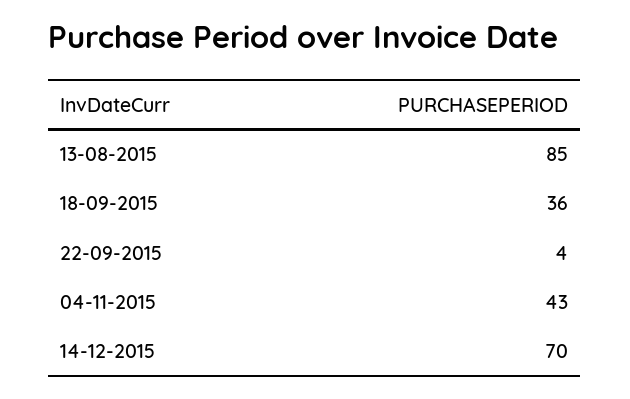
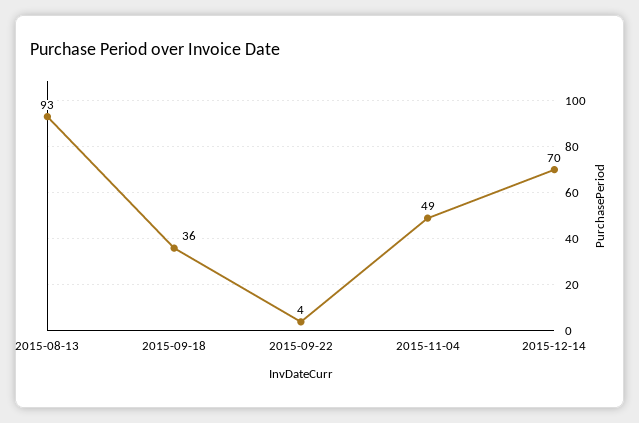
13-08-2015: 85 -> 93
04-11-2015: 43 -> 49

